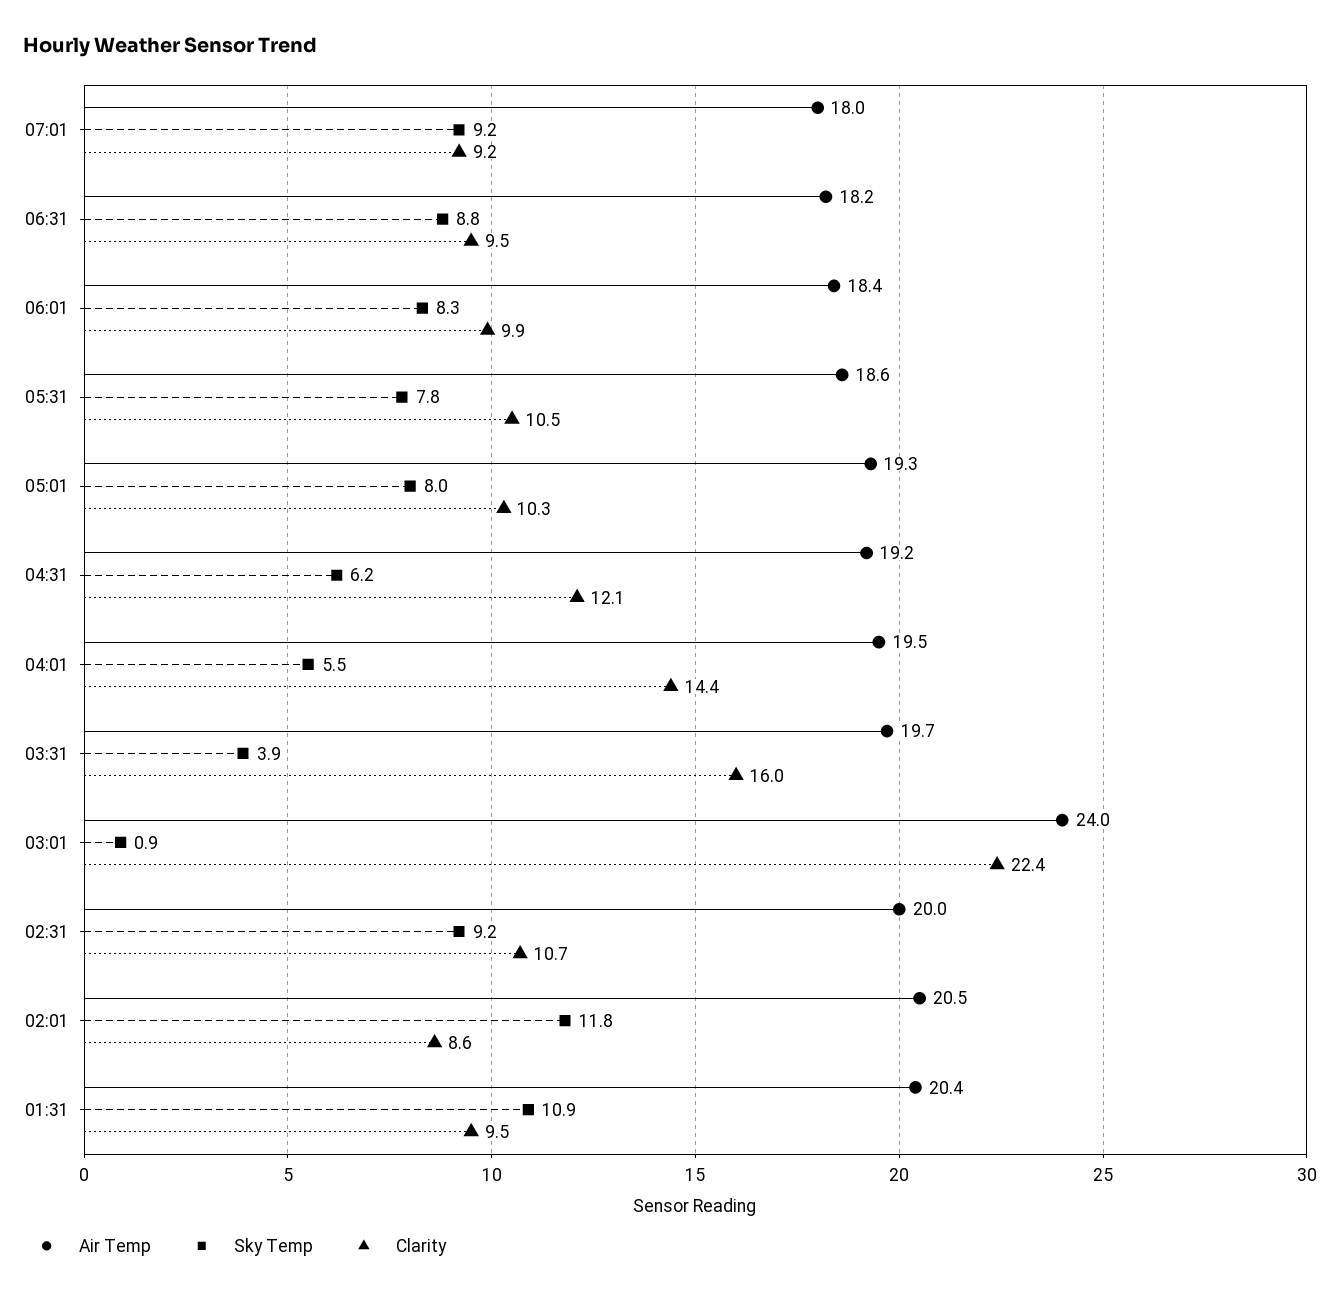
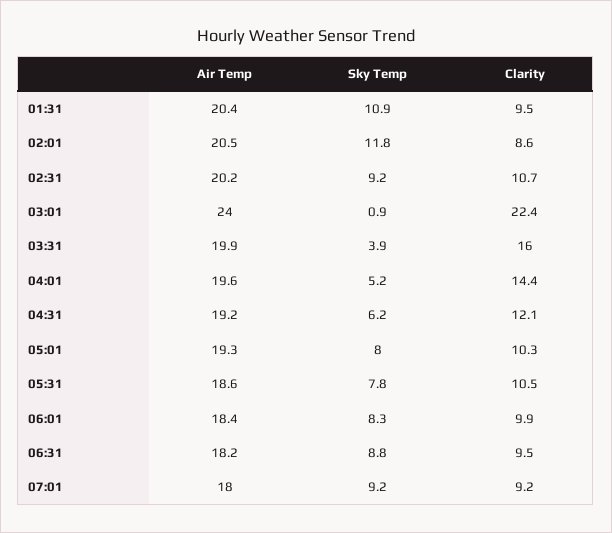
Air Temp, 04:01: 19.5 -> 19.6
Sky Temp, 04:01: 5.5 -> 5.2
Air Temp, 03:31: 19.7 -> 19.9
Air Temp, 02:31: 20 -> 20.2

